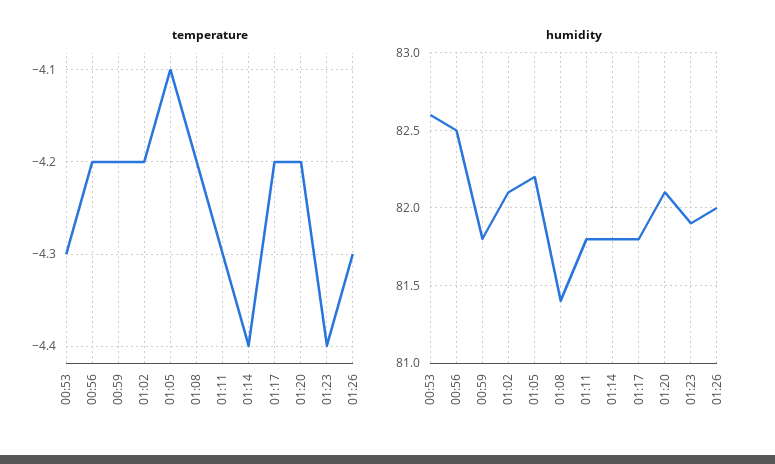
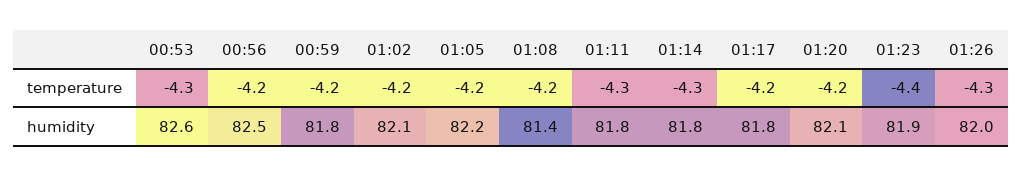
temperature, 01:05: -4.1 -> -4.2
temperature, 01:14: -4.4 -> -4.3

